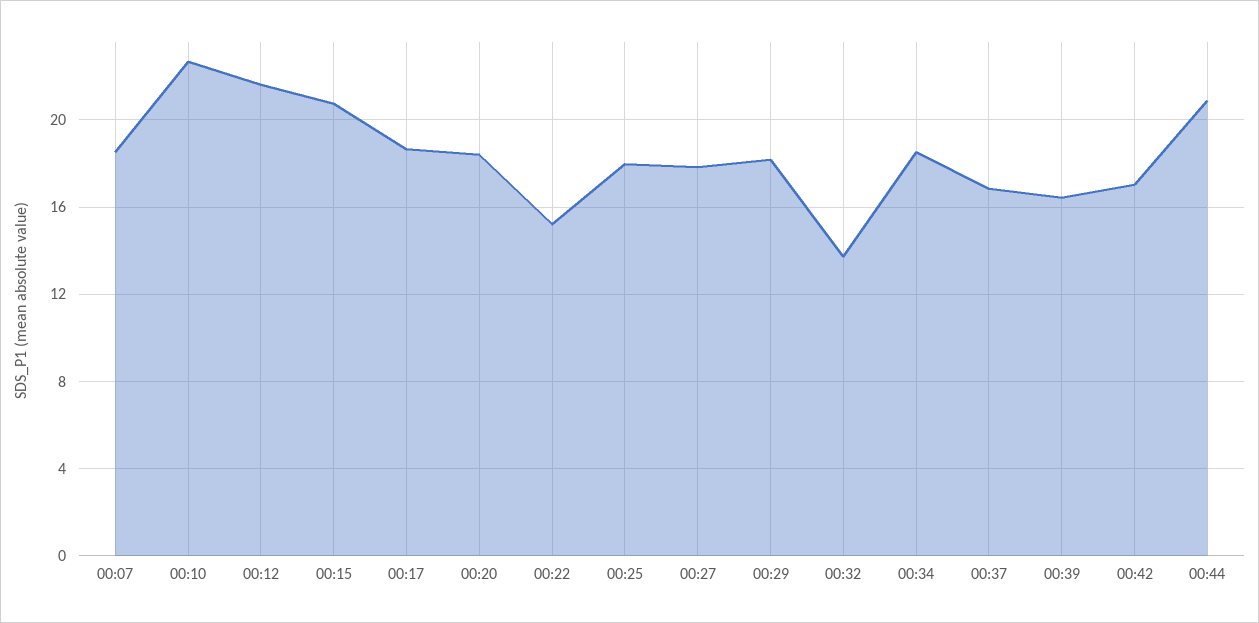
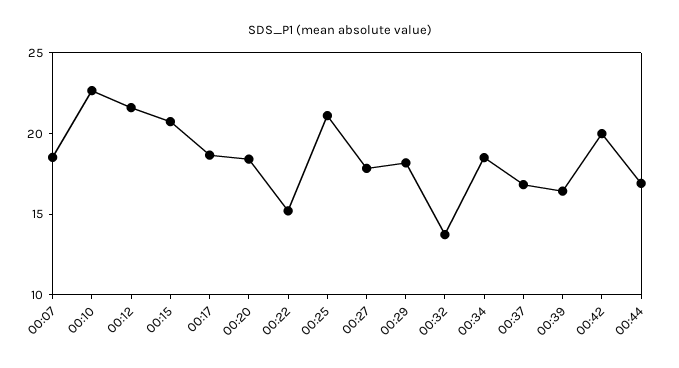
00:25: 18 -> 21
00:42: 17 -> 20
00:44: 21 -> 17

